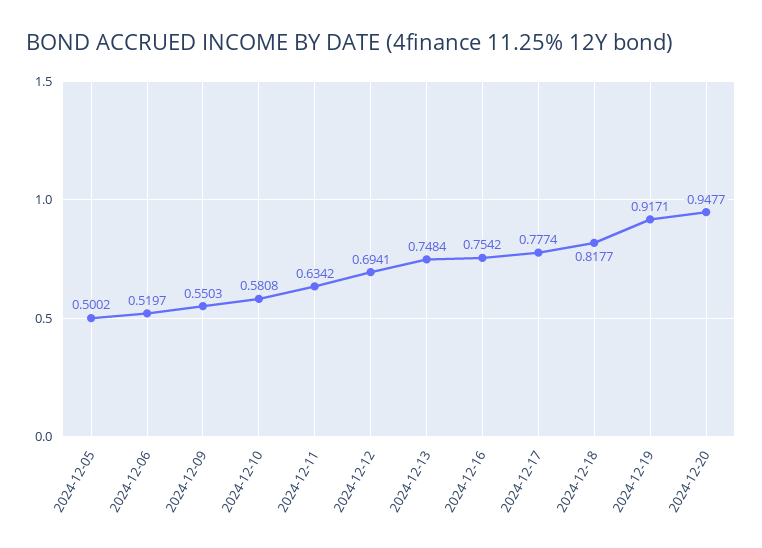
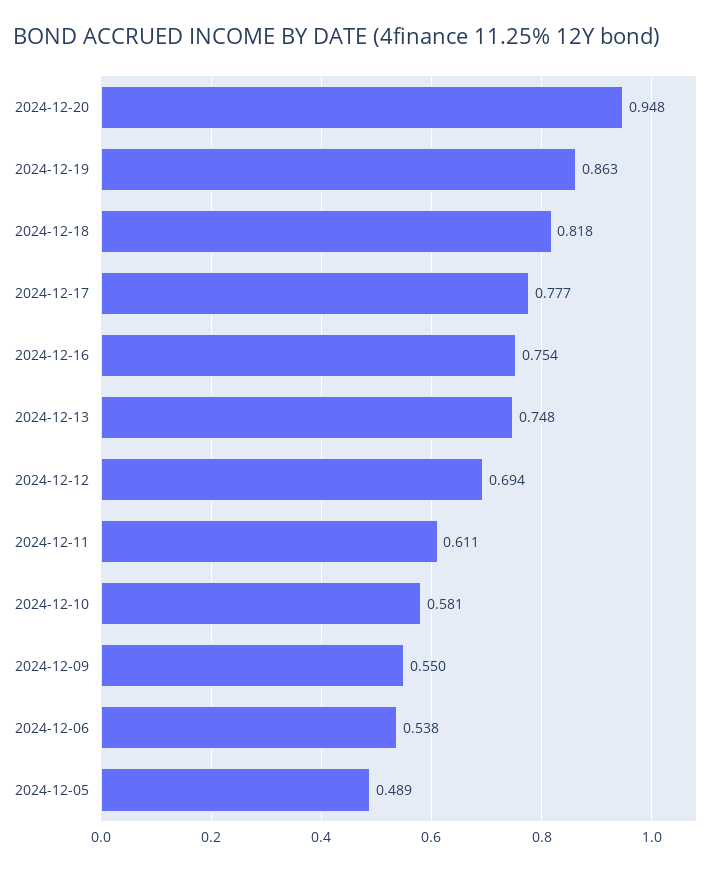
2024-12-05: 0.5002 -> 0.489
2024-12-06: 0.5197 -> 0.538
2024-12-11: 0.6342 -> 0.611
2024-12-19: 0.9171 -> 0.863

